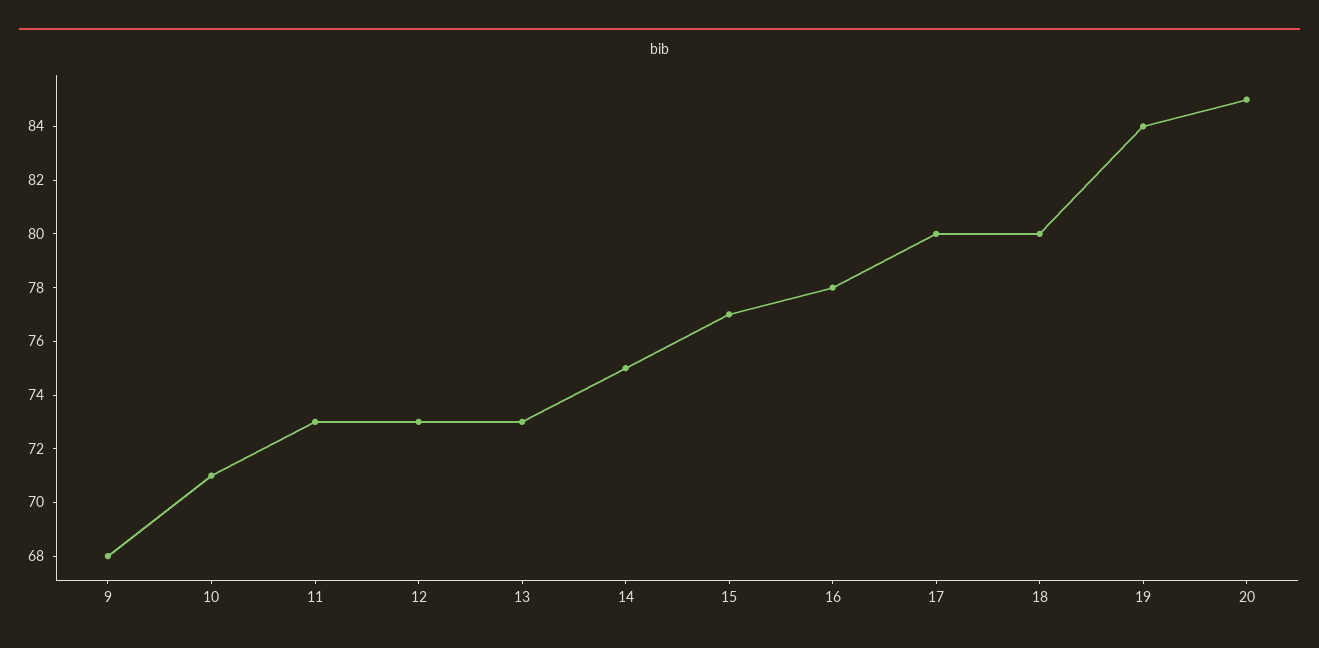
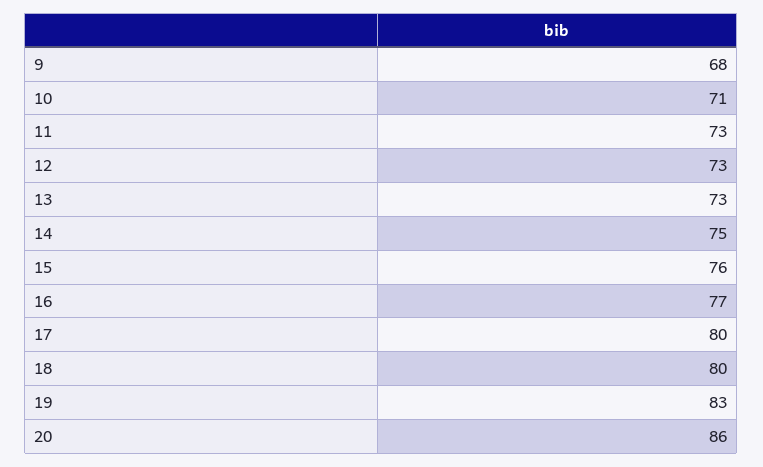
15: 77 -> 76
16: 78 -> 77
19: 84 -> 83
20: 85 -> 86

